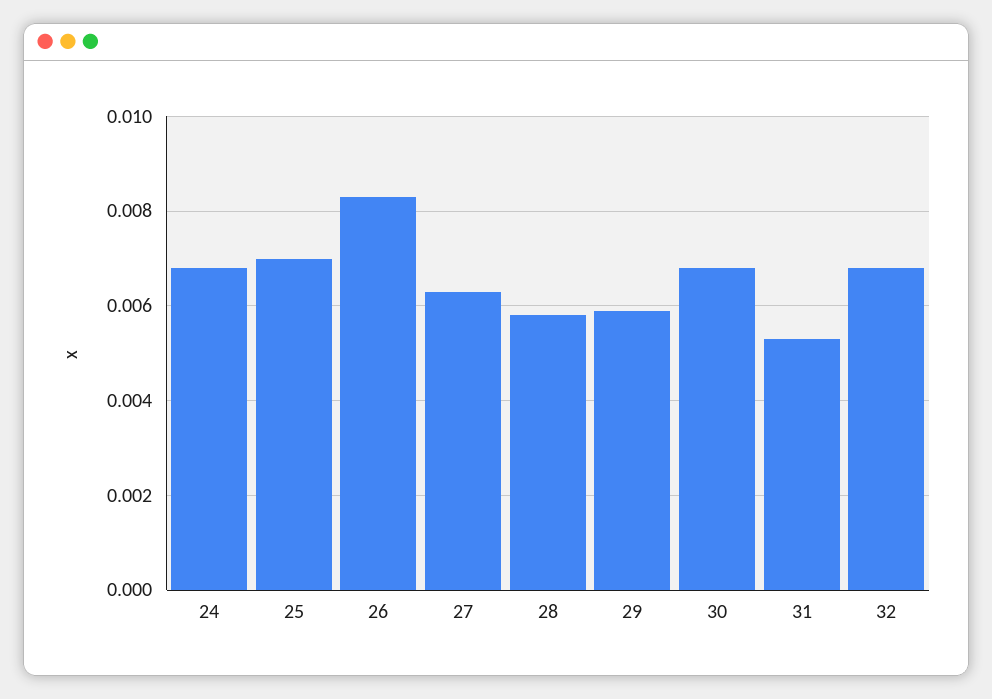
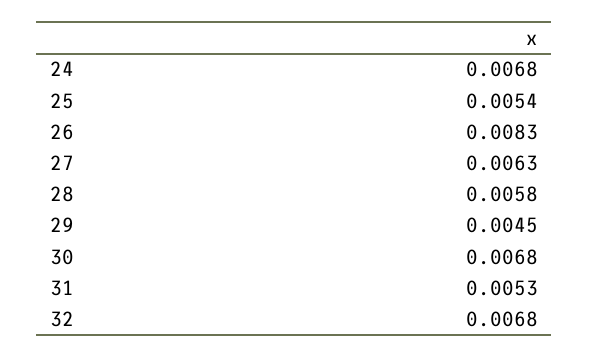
25: 0.007 -> 0.0054
29: 0.006 -> 0.0045

